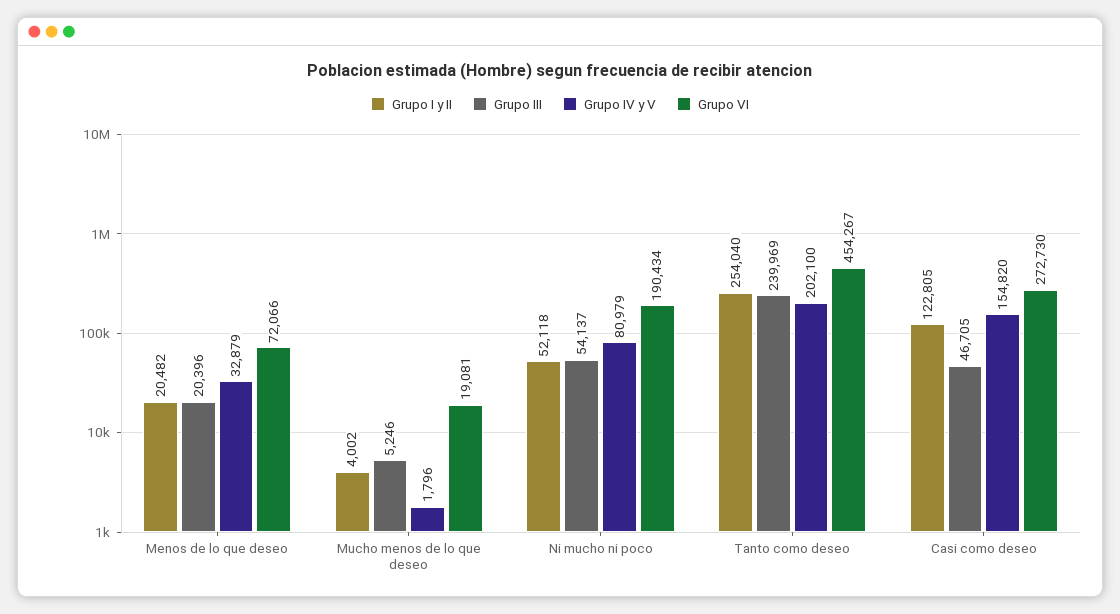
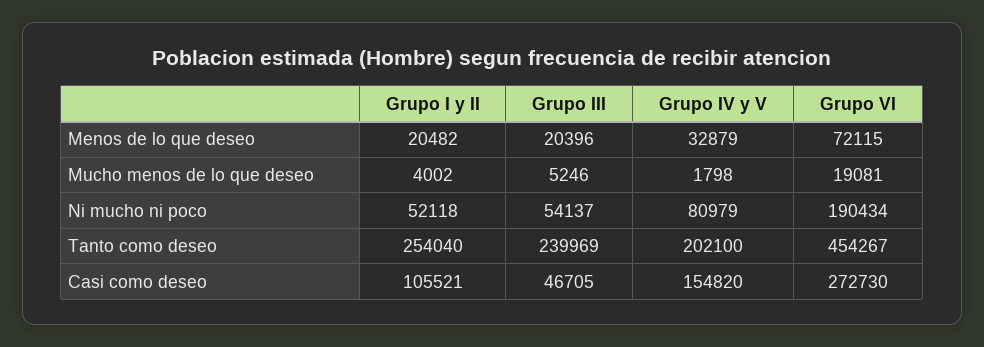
Grupo VI, Menos de lo que deseo: 72066 -> 72115
Grupo IV y V, Mucho menos de lo que deseo: 1796 -> 1798
Grupo I y II, Casi como deseo: 122805 -> 105521

